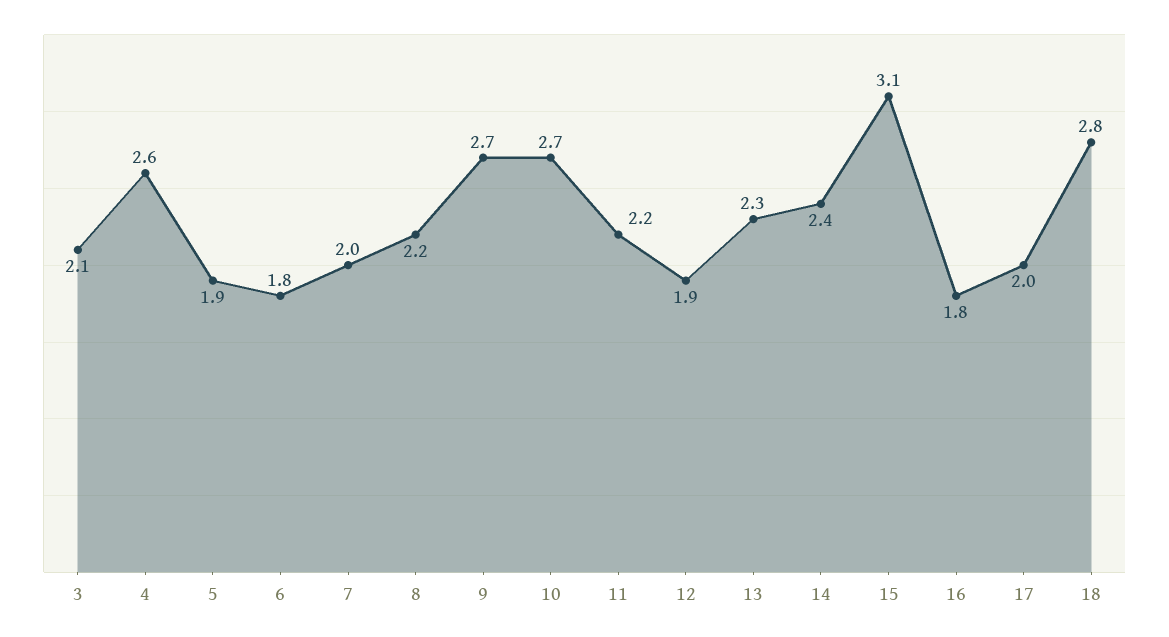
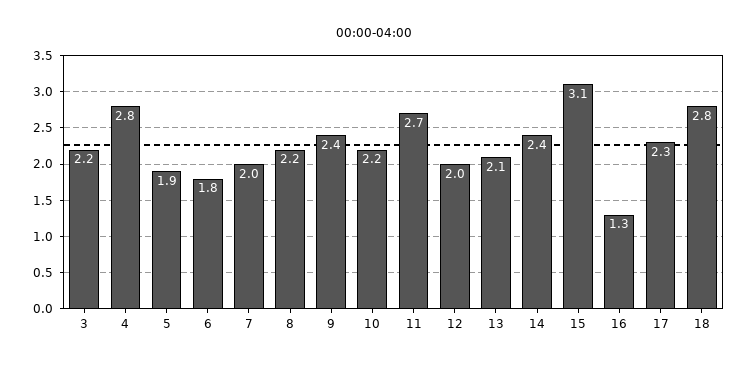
3: 2.1 -> 2.2
4: 2.6 -> 2.8
9: 2.7 -> 2.4
10: 2.7 -> 2.2
11: 2.2 -> 2.7
12: 1.9 -> 2
13: 2.3 -> 2.1
16: 1.8 -> 1.3
17: 2 -> 2.3

